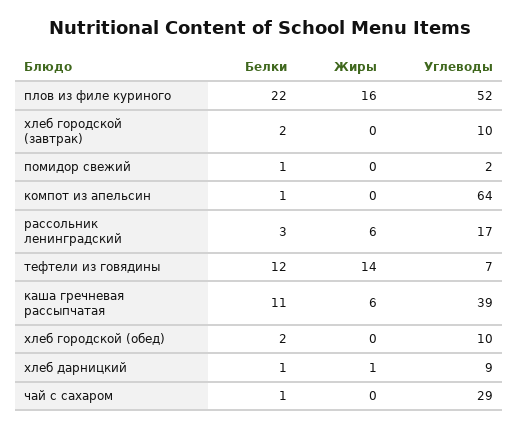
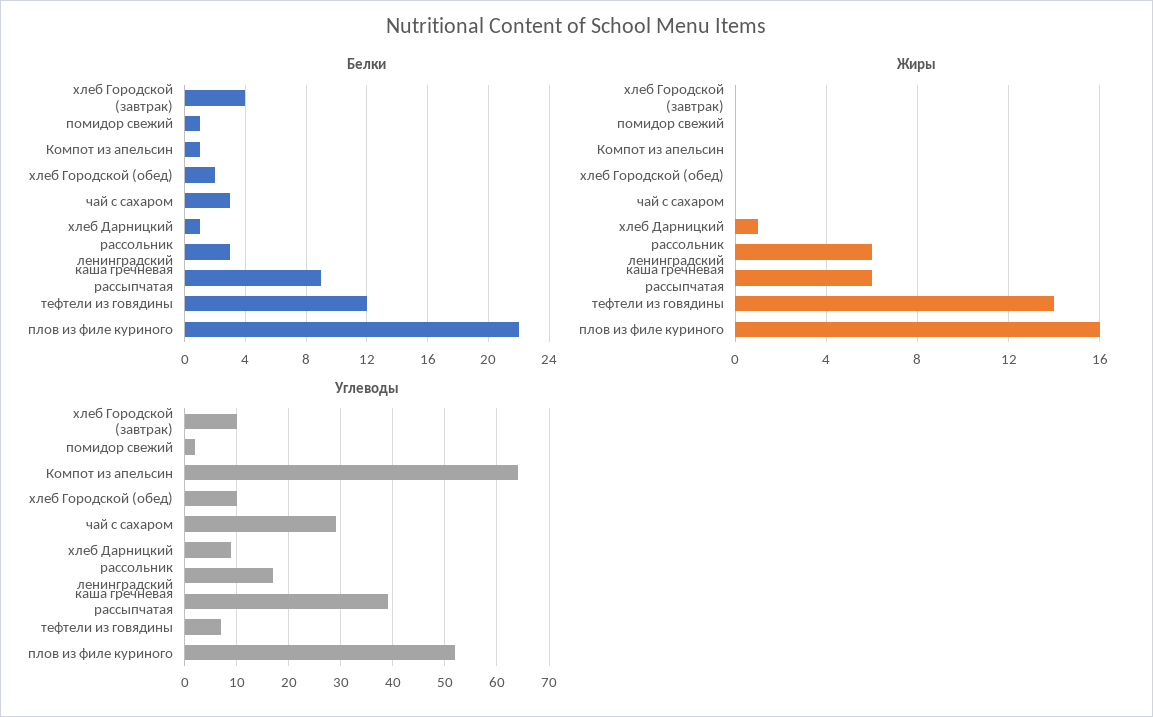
Белки, хлеб городской (завтрак): 2 -> 4
Белки, каша гречневая рассыпчатая: 11 -> 9
Белки, чай с сахаром: 1 -> 3

